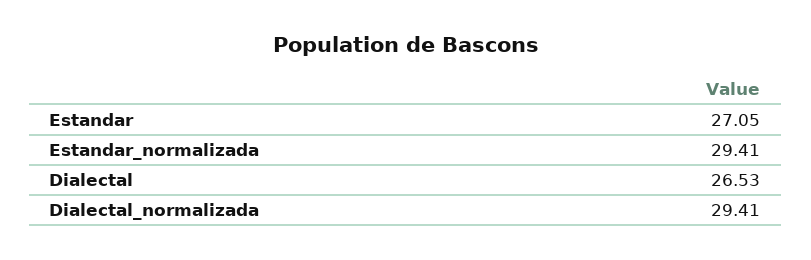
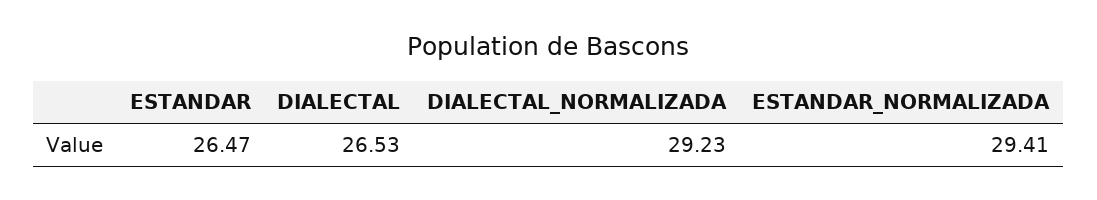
Estandar: 27.05 -> 26.47
Dialectal_normalizada: 29.41 -> 29.23

